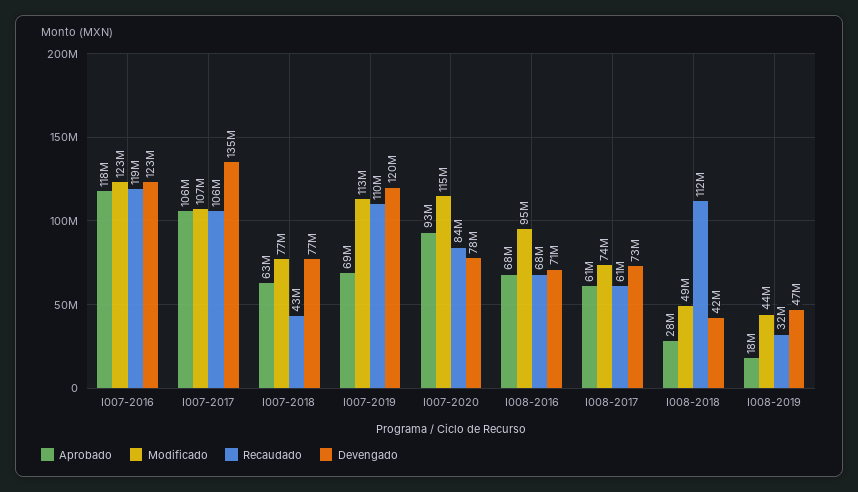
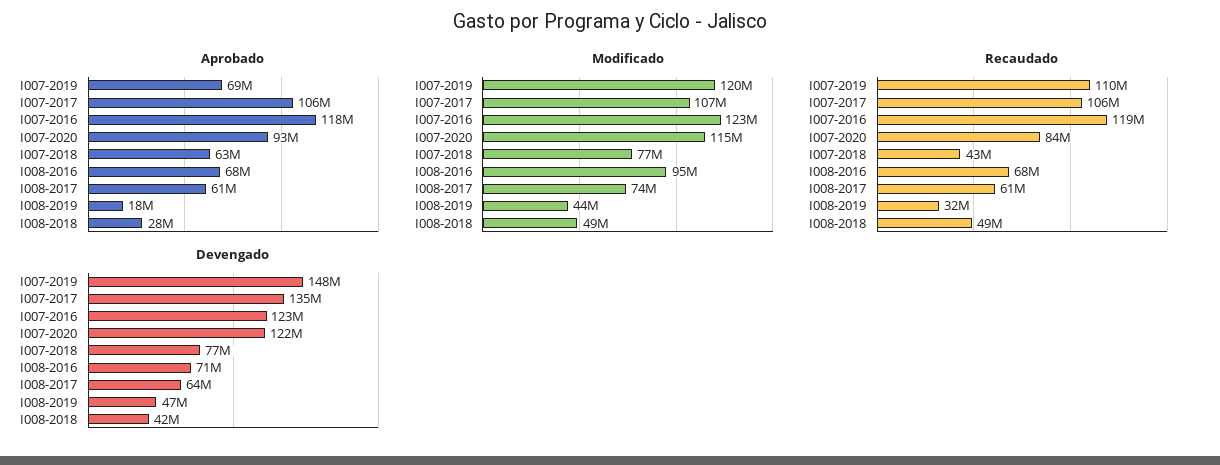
Modificado, I007-2019: 113000000 -> 120000000
Devengado, I007-2019: 120000000 -> 148000000
Devengado, I007-2020: 78000000 -> 122000000
Devengado, I008-2017: 73000000 -> 64000000
Recaudado, I008-2018: 112000000 -> 49000000

